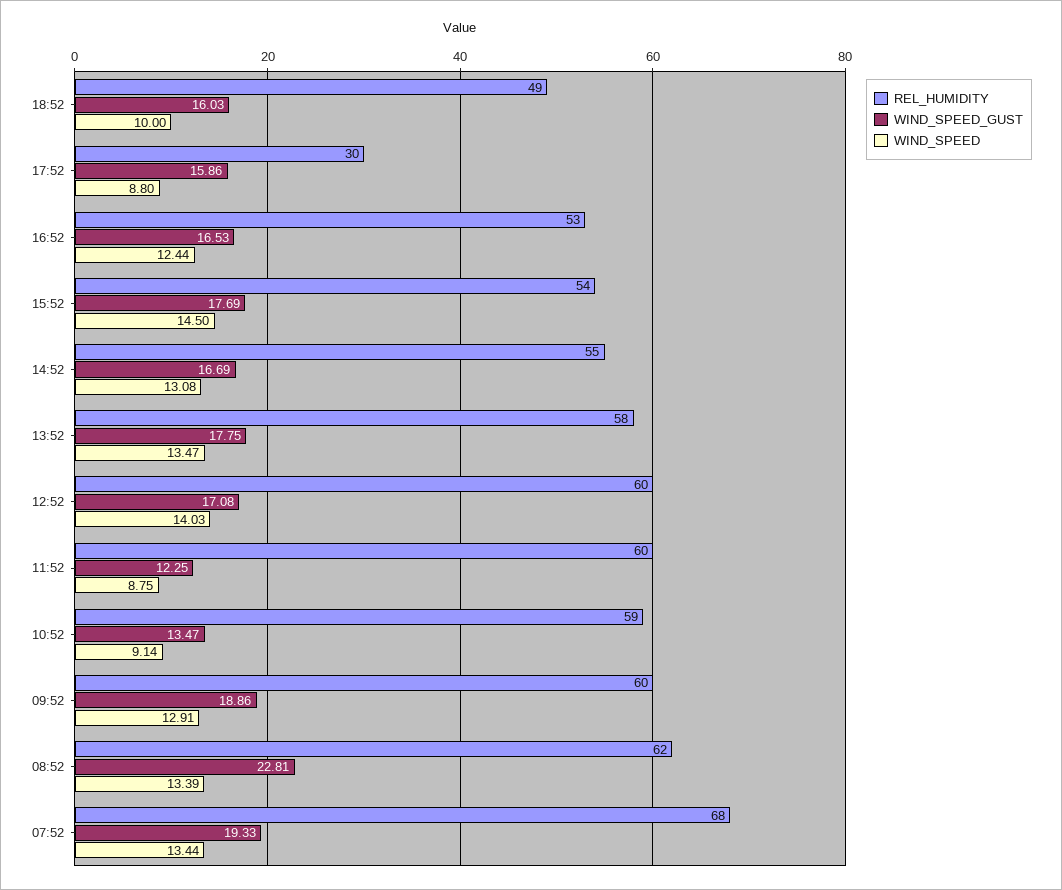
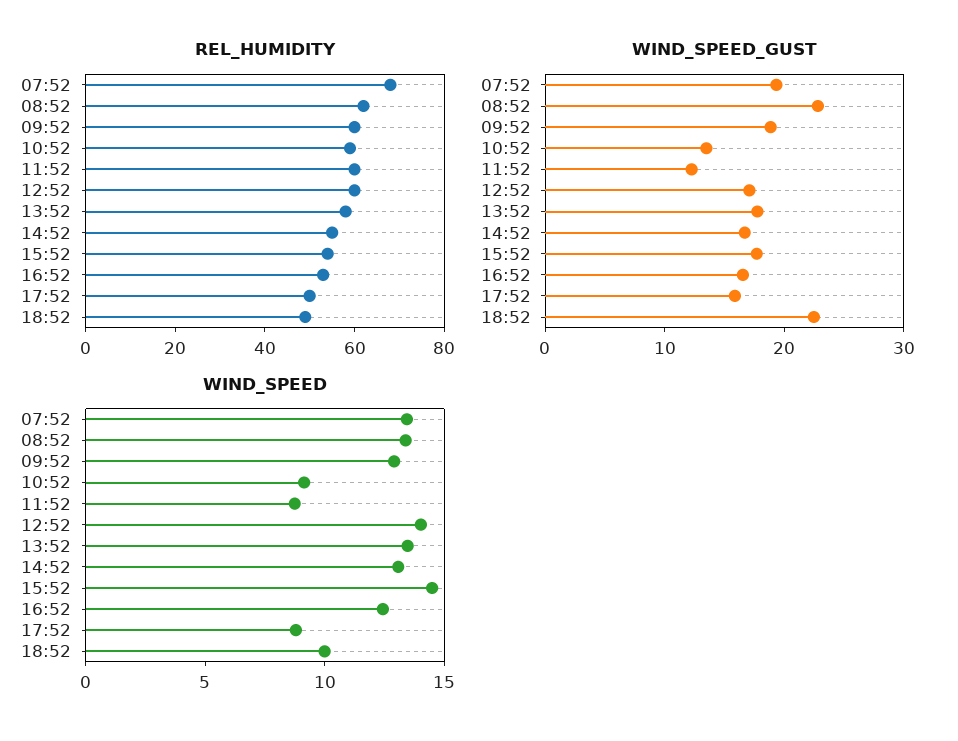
WIND_SPEED_GUST, 18:52: 16.03 -> 22
REL_HUMIDITY, 17:52: 30 -> 50

